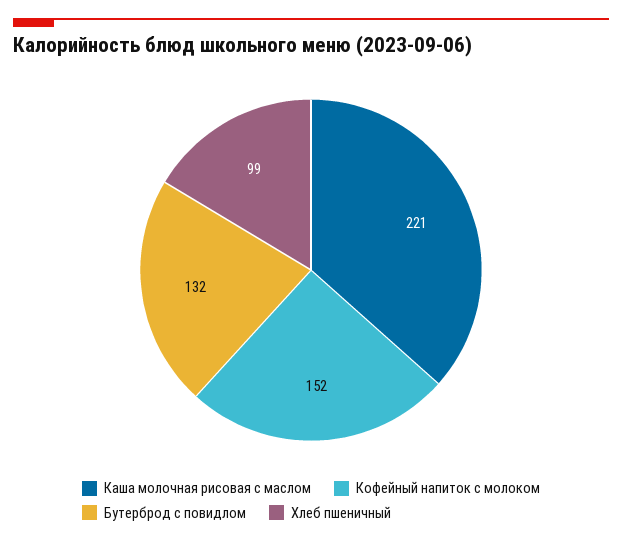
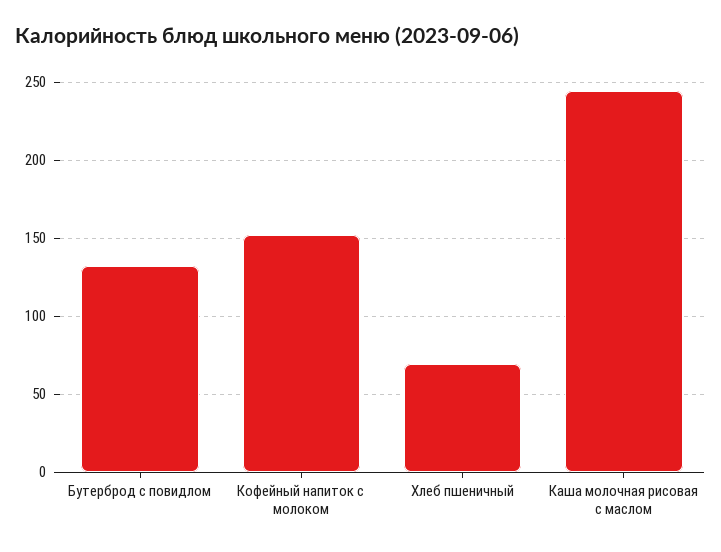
Каша молочная рисовая с маслом: 221 -> 245
Хлеб пшеничный: 99 -> 70

